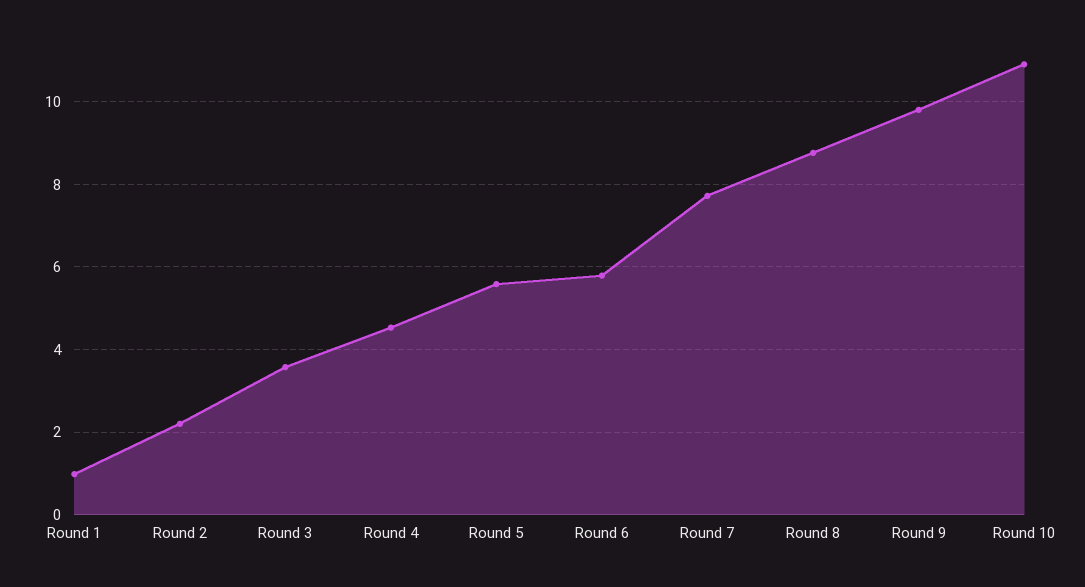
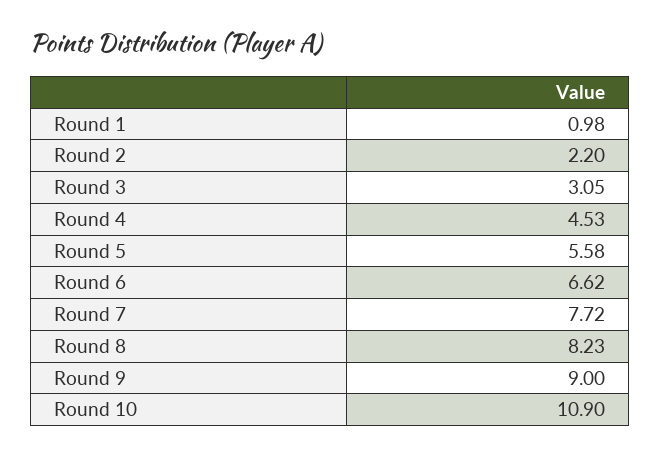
Round 3: 3.6 -> 3.05
Round 6: 5.8 -> 6.62
Round 8: 8.8 -> 8.23
Round 9: 9.8 -> 9

